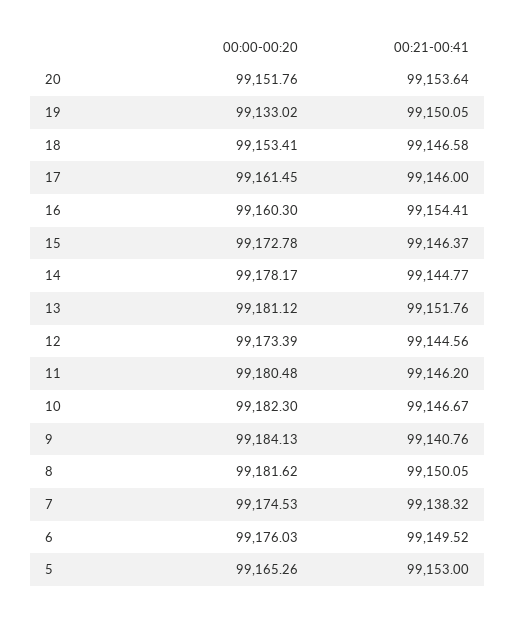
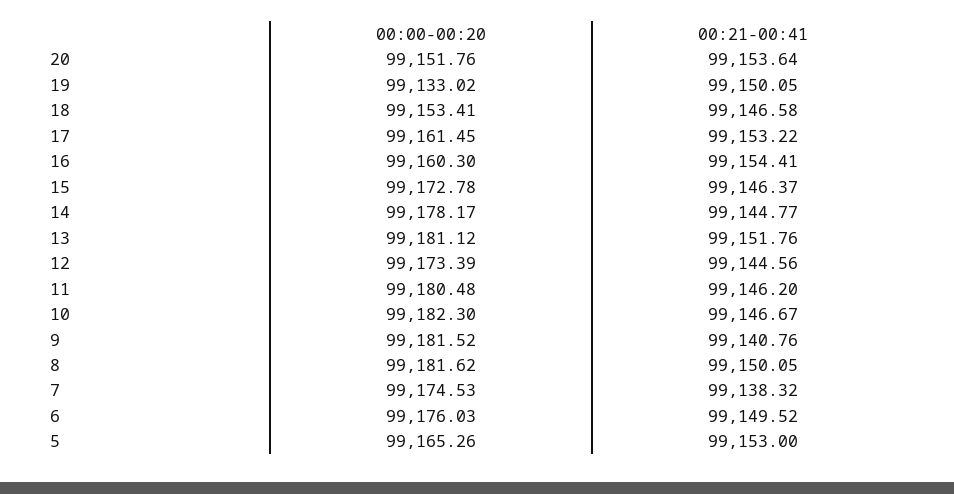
00:21-00:41, 17: 99146 -> 99153.22
00:00-00:20, 9: 99184.13 -> 99181.52

